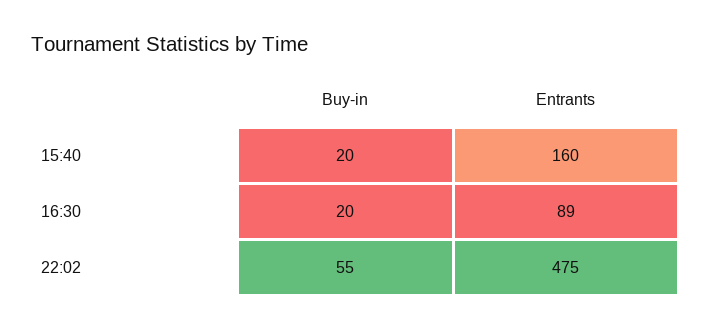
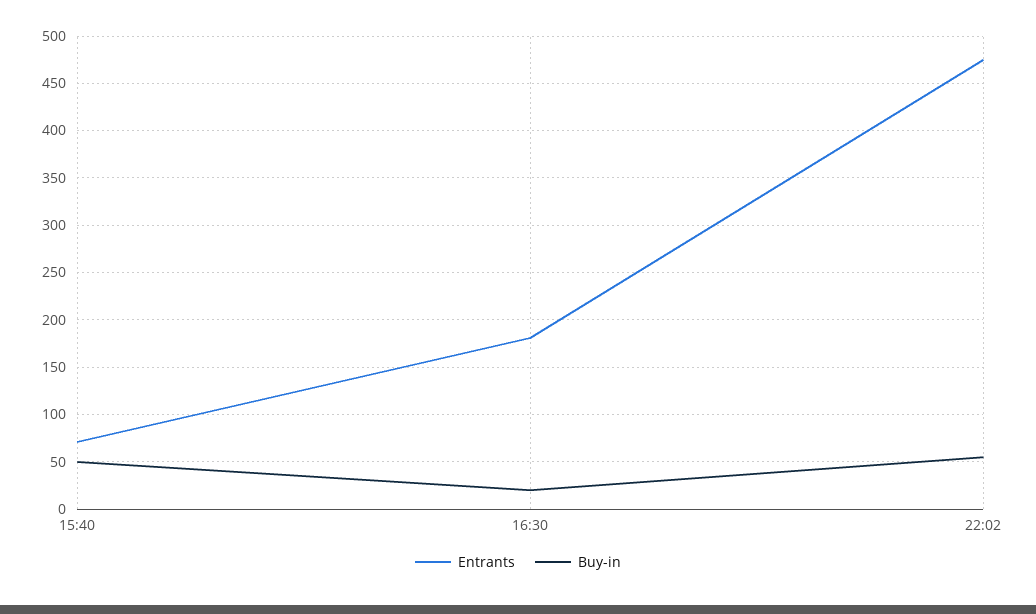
Buy-in, 15:40: 20 -> 50
Entrants, 15:40: 160 -> 70
Entrants, 16:30: 89 -> 180

